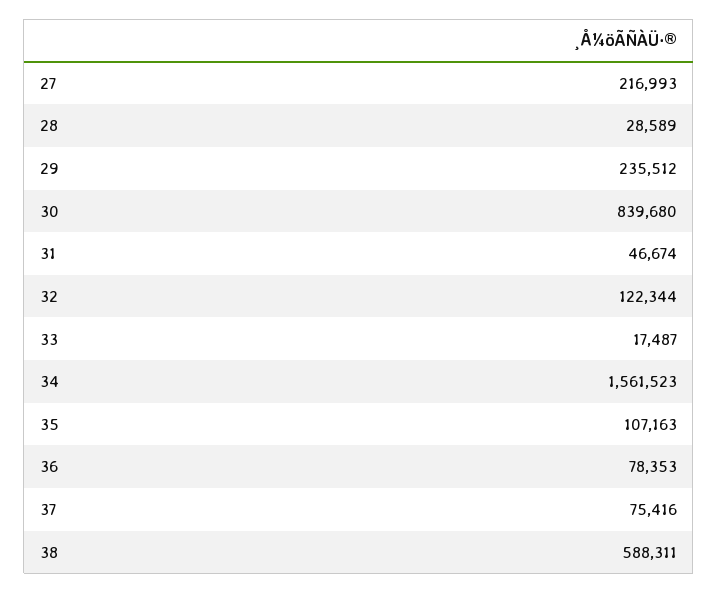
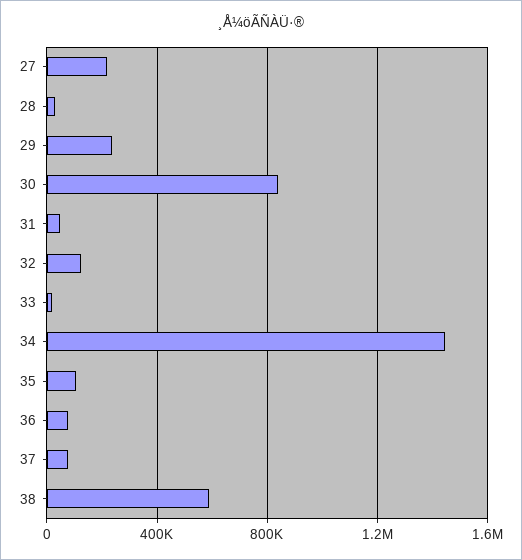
34: 1561523 -> 1450000

